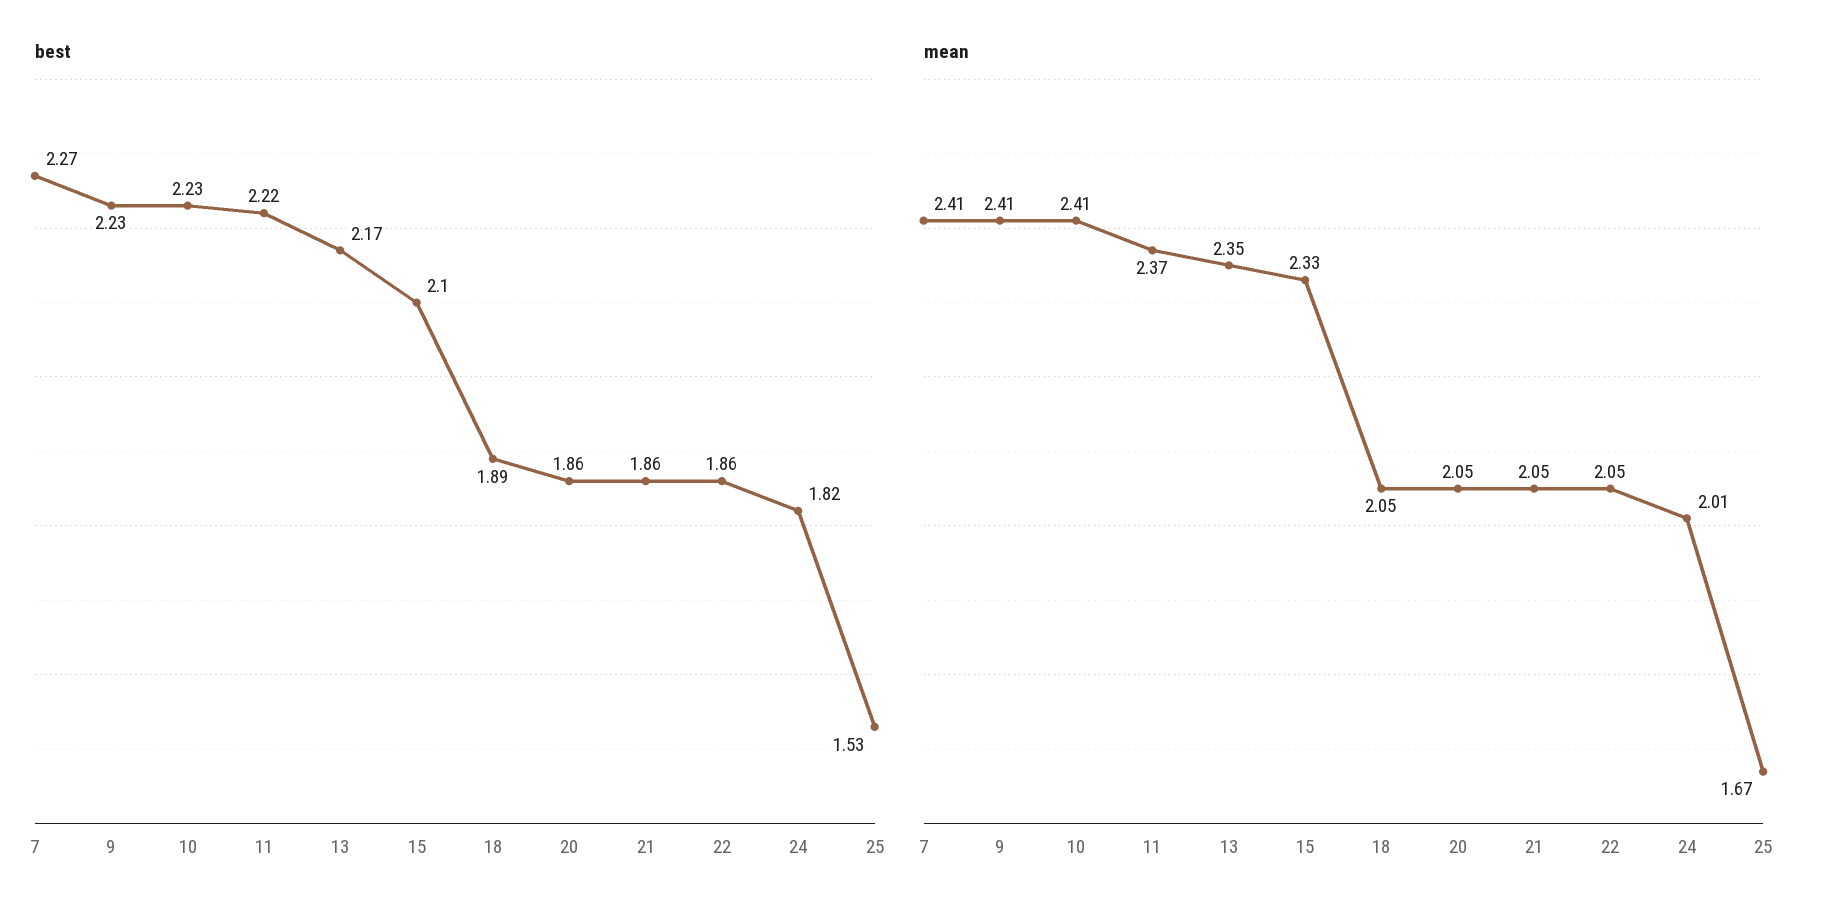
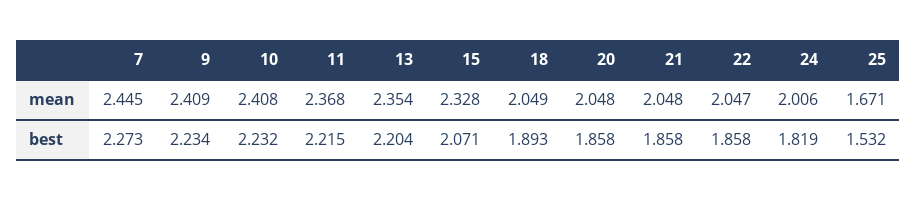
best, 13: 2.17 -> 2.204
best, 15: 2.1 -> 2.071
mean, 7: 2.41 -> 2.445

